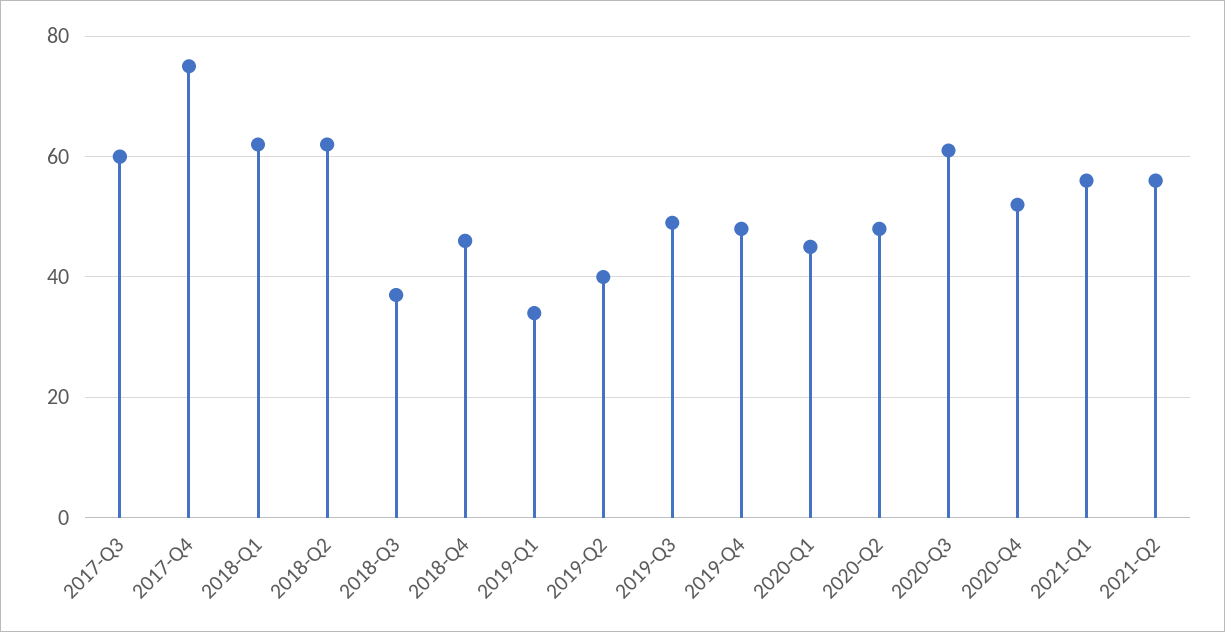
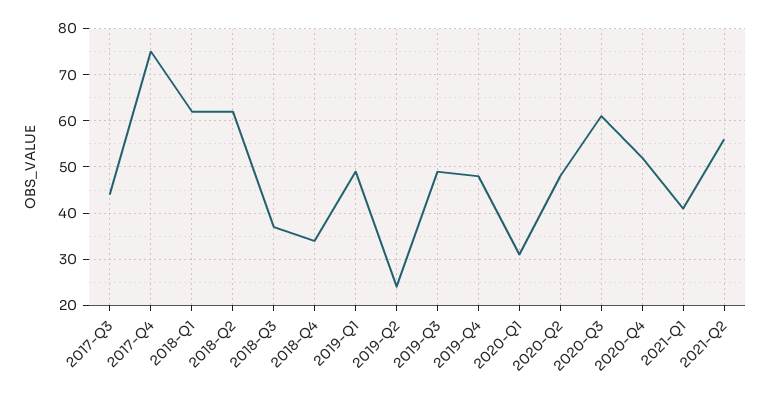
2017-Q3: 60 -> 45
2018-Q4: 45 -> 35
2019-Q1: 35 -> 50
2019-Q2: 40 -> 25
2020-Q1: 45 -> 30
2021-Q1: 55 -> 40

